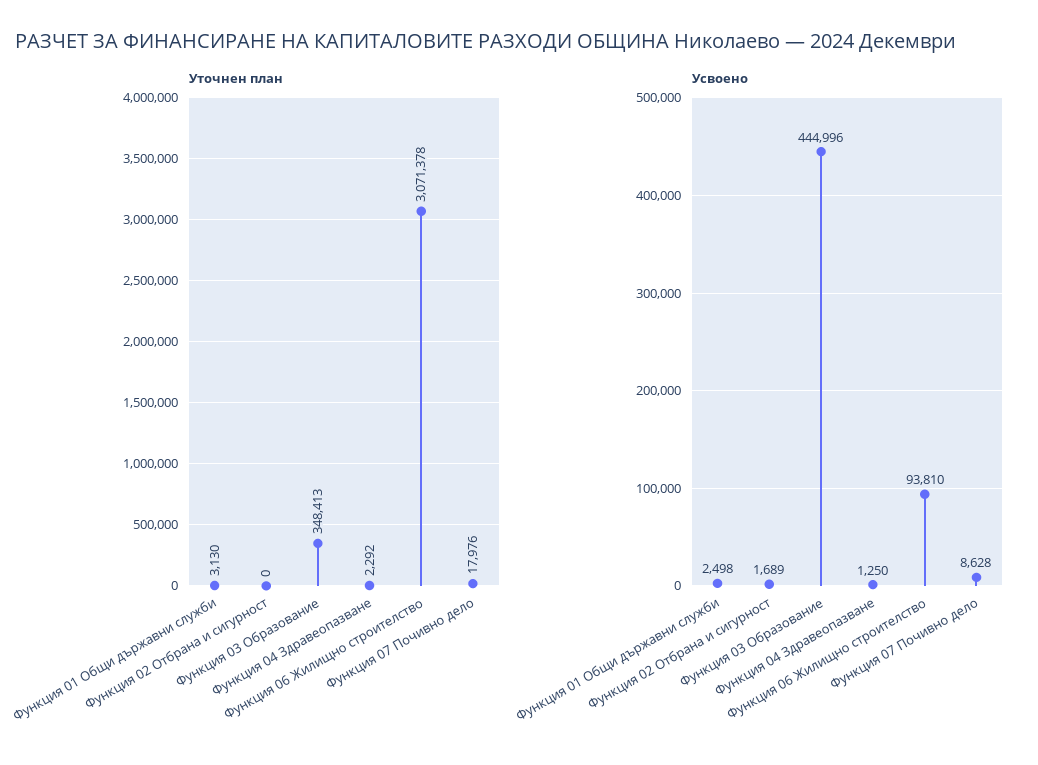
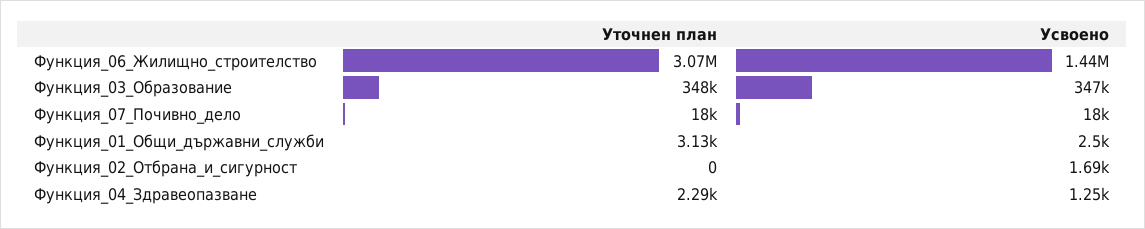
Усвоено, Функция 03 Образование: 444996 -> 347000
Усвоено, Функция 06 Жилищно строителство: 93810 -> 1440000
Усвоено, Функция 07 Почивно дело: 8628 -> 18000

